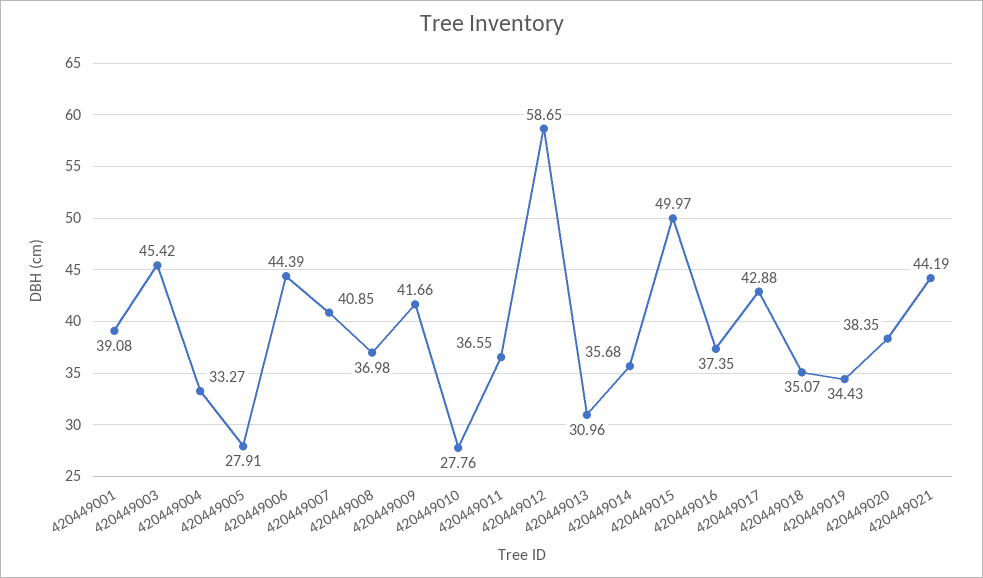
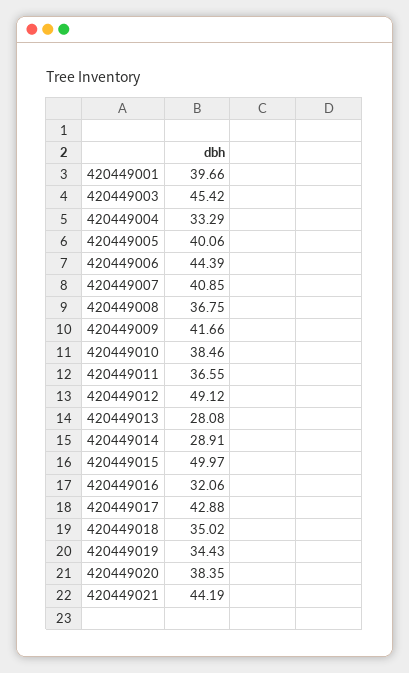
420449001: 39.08 -> 39.66
420449004: 33.27 -> 33.29
420449005: 27.91 -> 40.06
420449008: 36.98 -> 36.75
420449010: 27.76 -> 38.46
420449012: 58.65 -> 49.12
420449013: 30.96 -> 28.08
420449014: 35.68 -> 28.91
420449016: 37.35 -> 32.06
420449018: 35.07 -> 35.02

